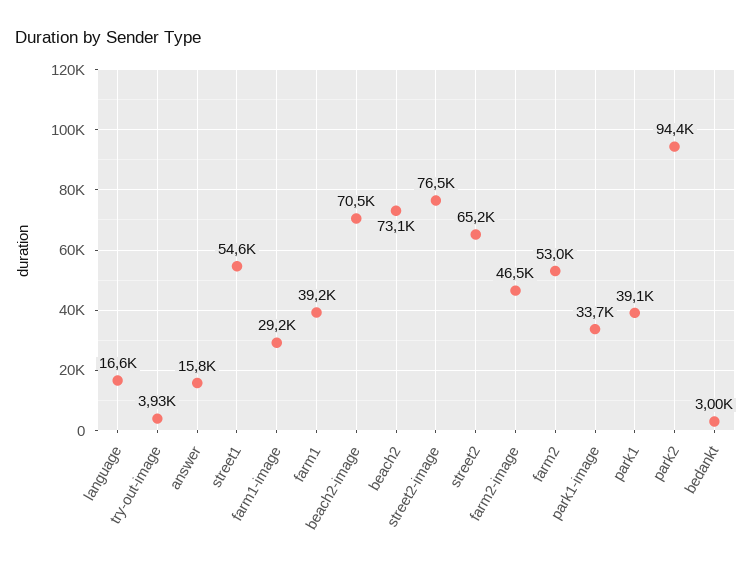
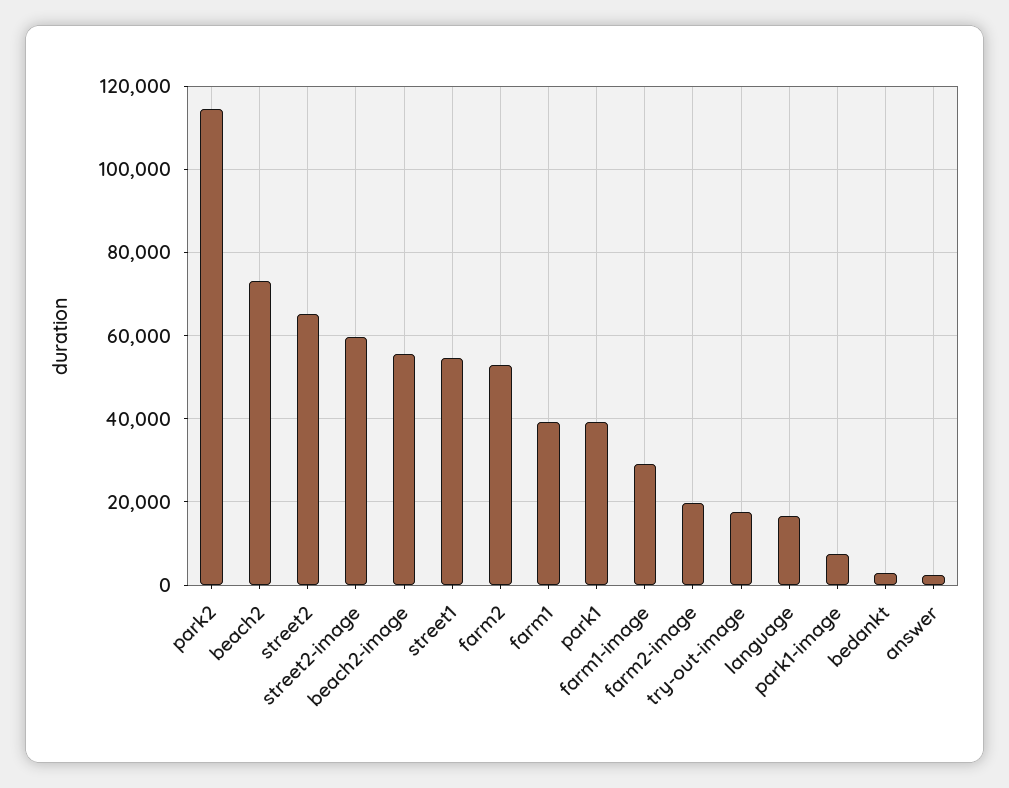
try-out-image: 3930 -> 18000
answer: 15800 -> 2000
beach2-image: 70500 -> 56000
street2-image: 76500 -> 60000
farm2-image: 46500 -> 20000
park1-image: 33700 -> 8000
park2: 94400 -> 114000

